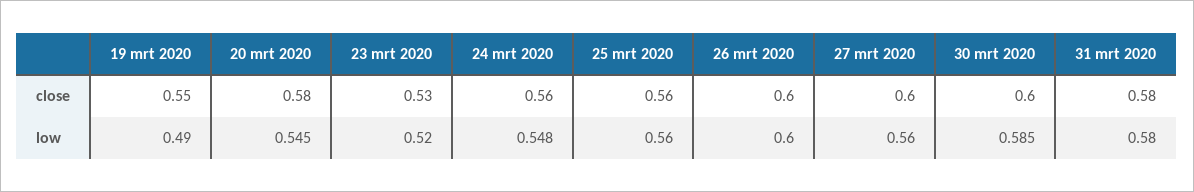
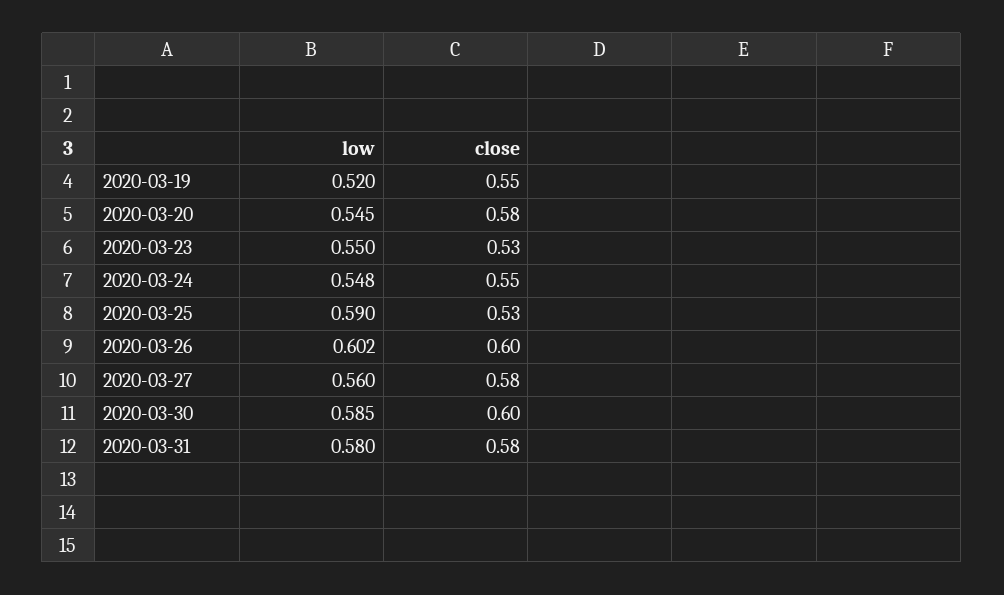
24 mrt 2020, close: 0.56 -> 0.55
25 mrt 2020, close: 0.56 -> 0.53
27 mrt 2020, close: 0.6 -> 0.58
19 mrt 2020, low: 0.49 -> 0.52
23 mrt 2020, low: 0.52 -> 0.55
25 mrt 2020, low: 0.56 -> 0.59
26 mrt 2020, low: 0.6 -> 0.602

